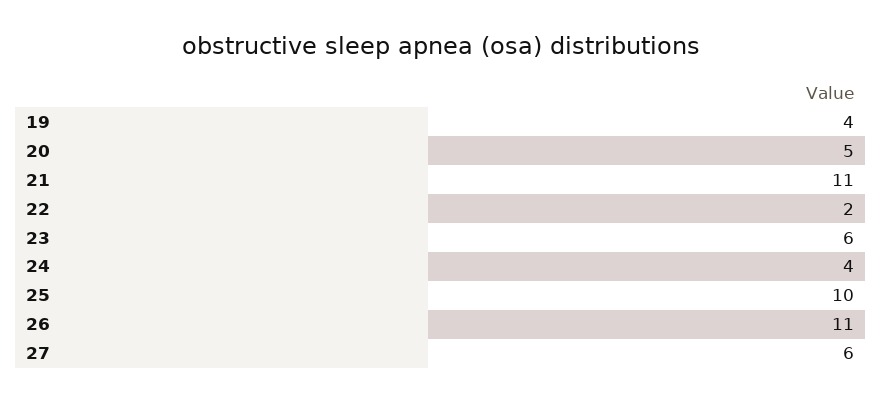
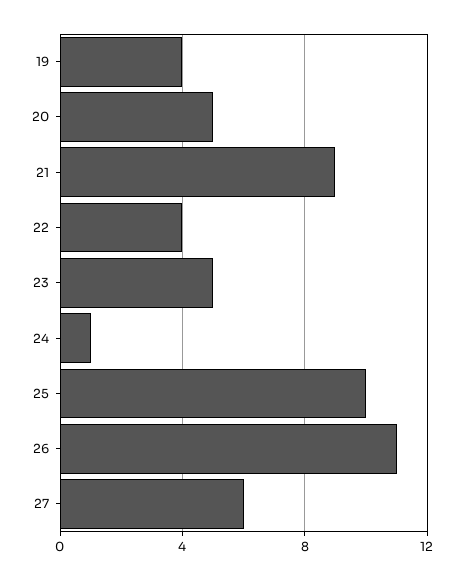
21: 11 -> 9
22: 2 -> 4
23: 6 -> 5
24: 4 -> 1

